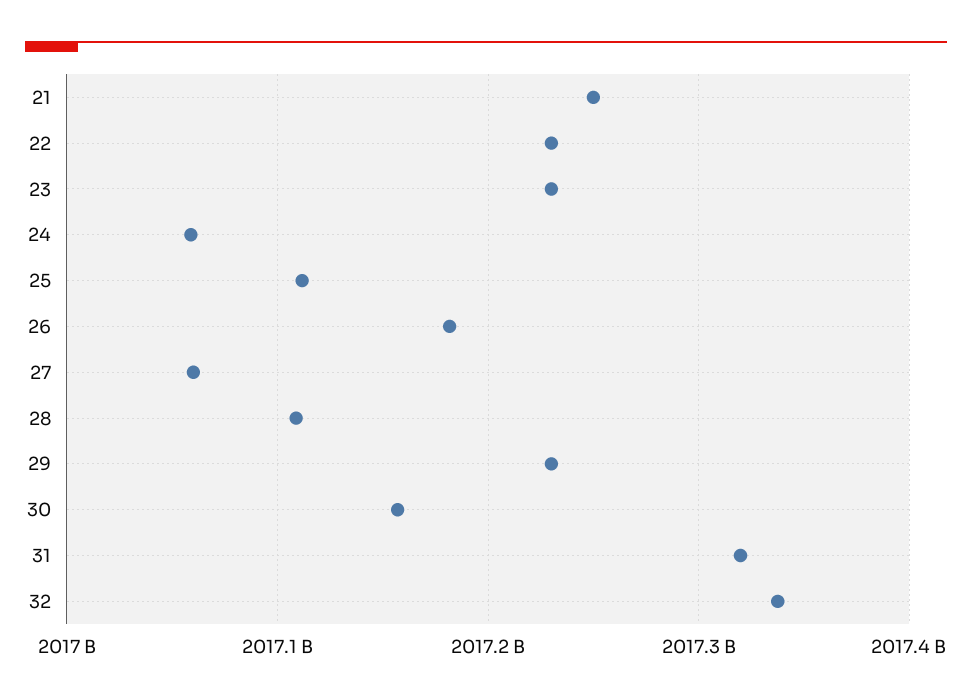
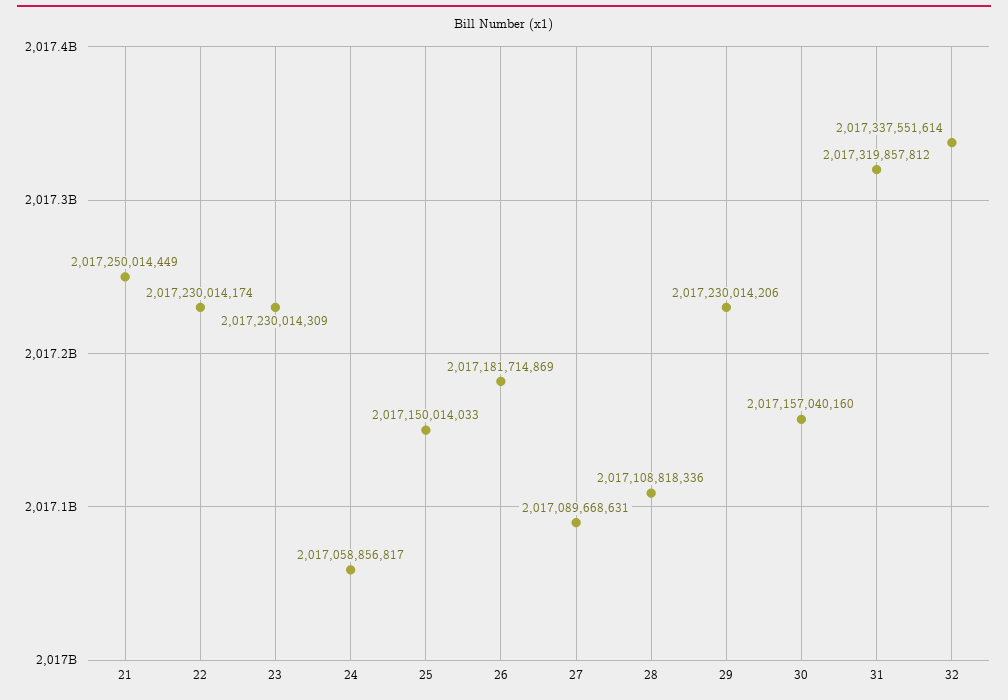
25: 2017110000000 -> 2017150014033
27: 2017060000000 -> 2017089668631

